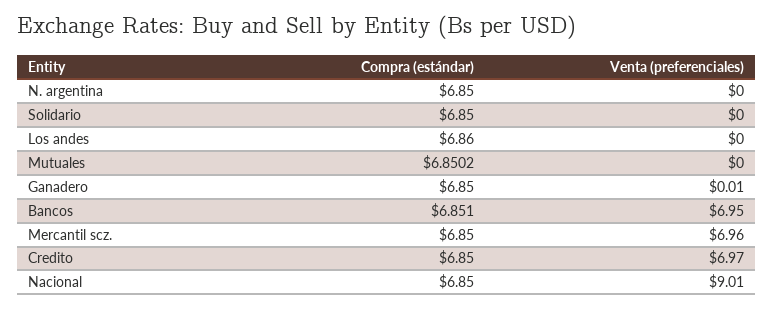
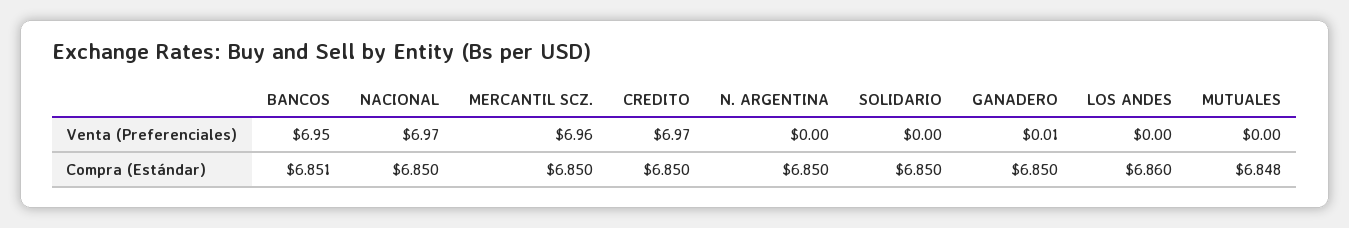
Compra (estándar), Mutuales: 6.8502 -> 6.848
Venta (preferenciales), Nacional: 9.01 -> 6.97

